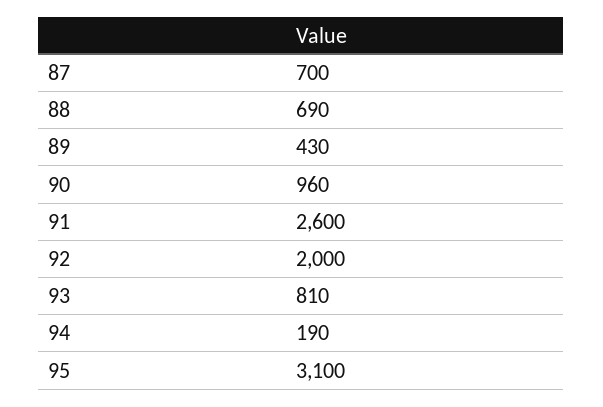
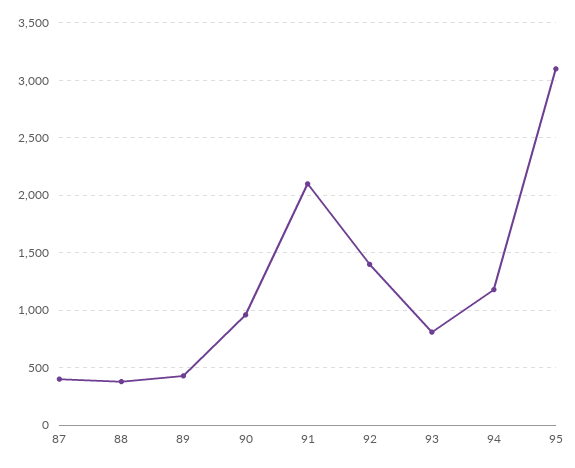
87: 700 -> 400
88: 690 -> 400
91: 2600 -> 2100
92: 2000 -> 1400
94: 190 -> 1200

